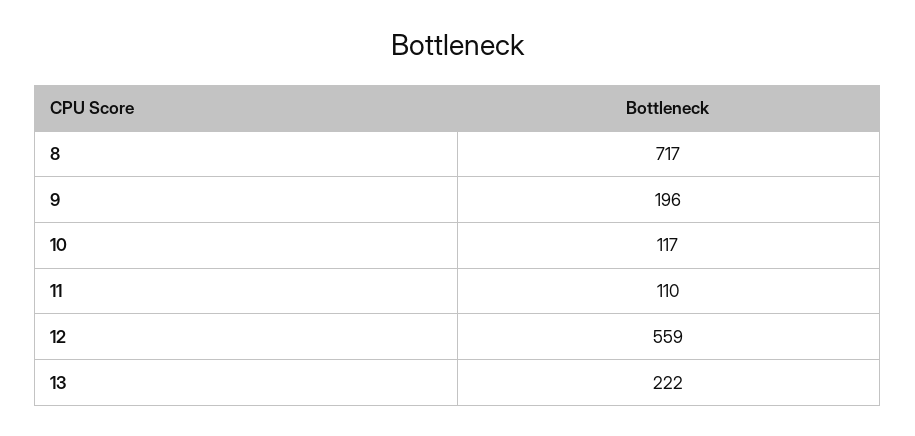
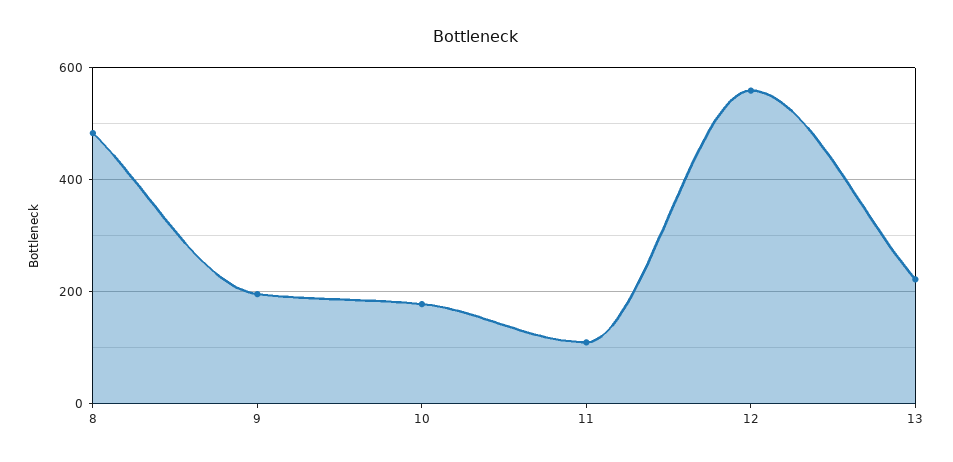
8: 717 -> 480
10: 117 -> 180

